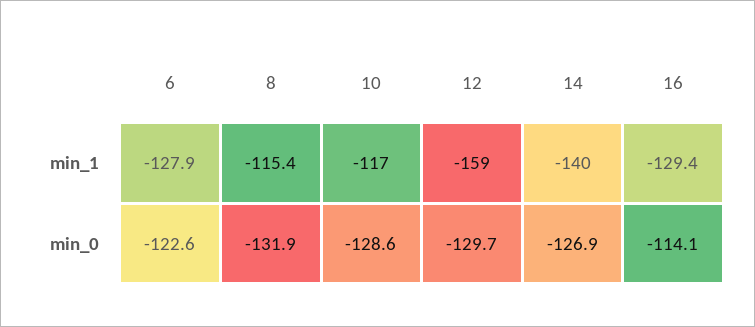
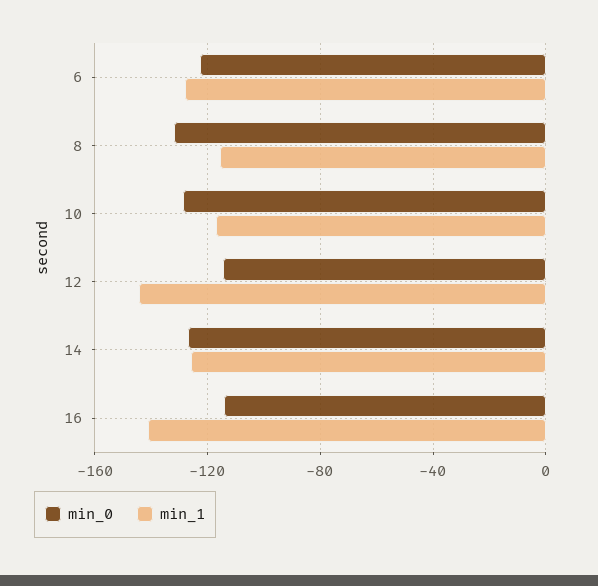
min_1, 12: -159 -> -145
min_1, 14: -140 -> -125
min_1, 16: -129.4 -> -140
min_0, 12: -129.7 -> -115

